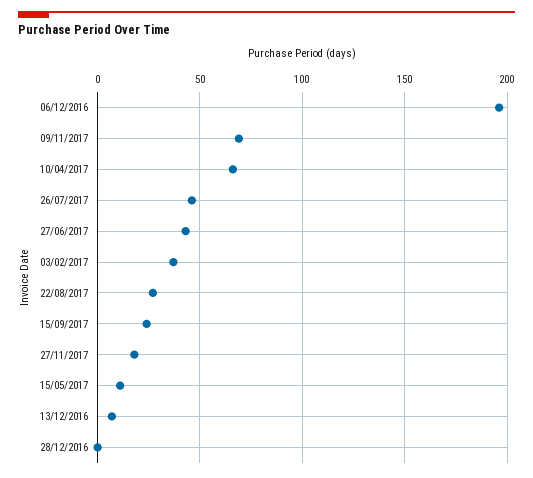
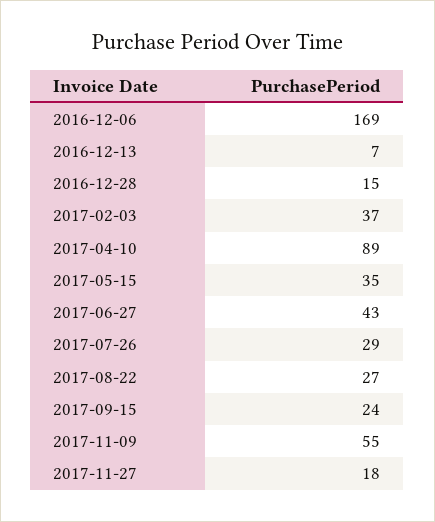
06/12/2016: 195 -> 169
09/11/2017: 70 -> 55
10/04/2017: 65 -> 89
26/07/2017: 45 -> 29
15/05/2017: 10 -> 35
28/12/2016: 0 -> 15

